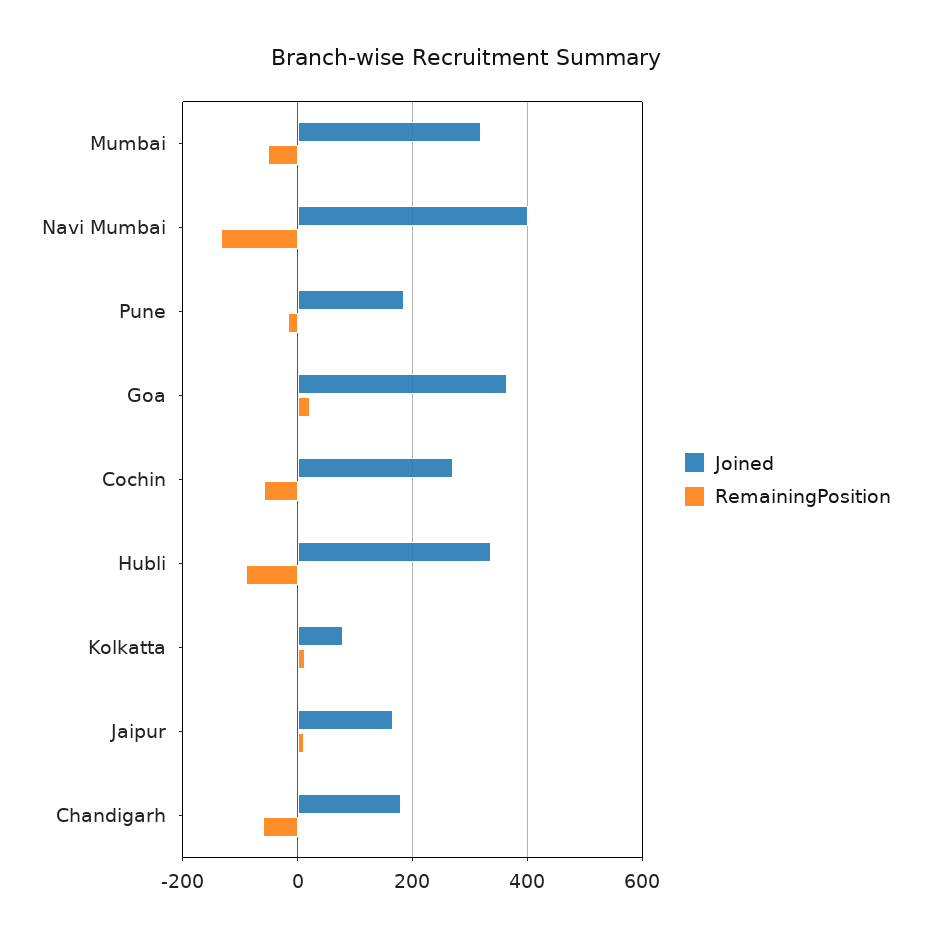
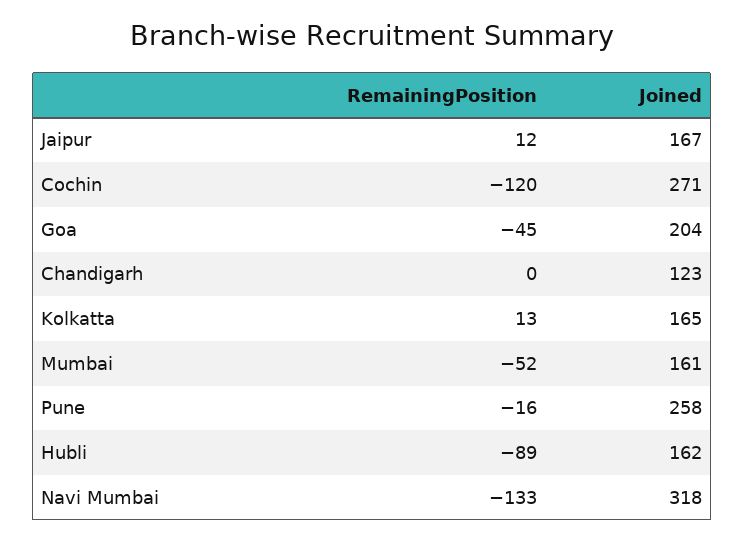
Joined, Mumbai: 320 -> 161
Joined, Navi Mumbai: 400 -> 318
Joined, Pune: 180 -> 258
Joined, Goa: 360 -> 204
RemainingPosition, Goa: 20 -> -45
RemainingPosition, Cochin: -60 -> -120
Joined, Hubli: 340 -> 162
Joined, Kolkatta: 80 -> 165
Joined, Chandigarh: 180 -> 123
RemainingPosition, Chandigarh: -60 -> 0

